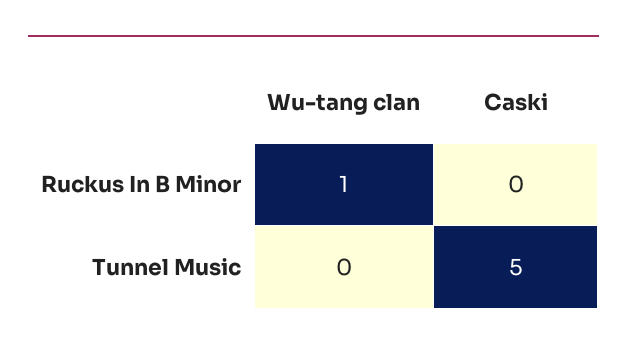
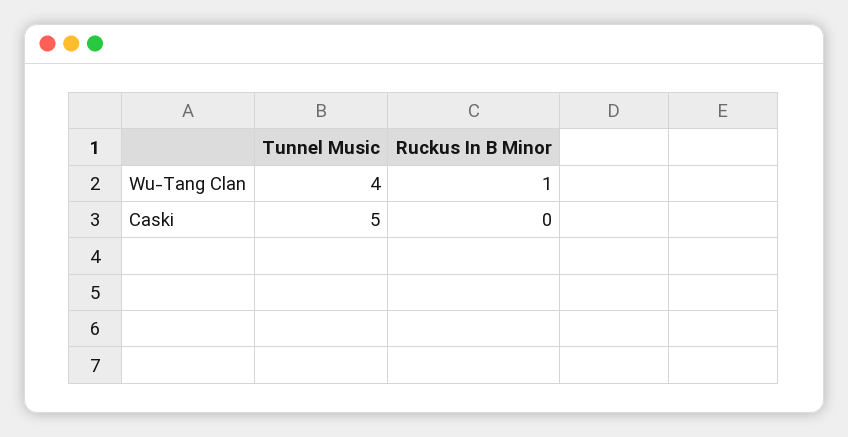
Wu-tang clan, Tunnel Music: 0 -> 4

